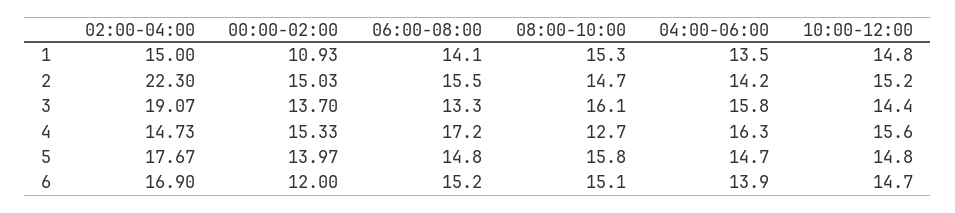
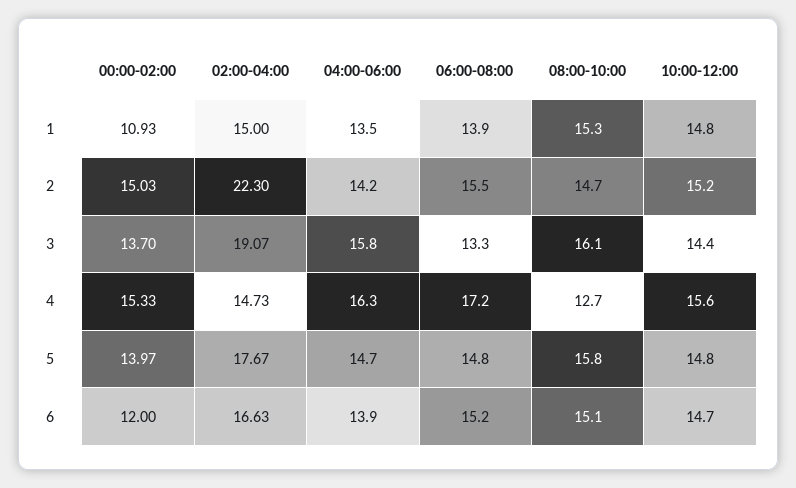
06:00-08:00, 1: 14.1 -> 13.9
02:00-04:00, 6: 16.9 -> 16.63

